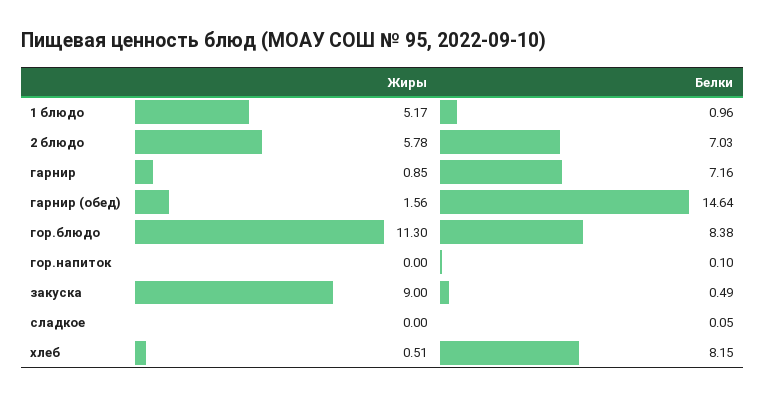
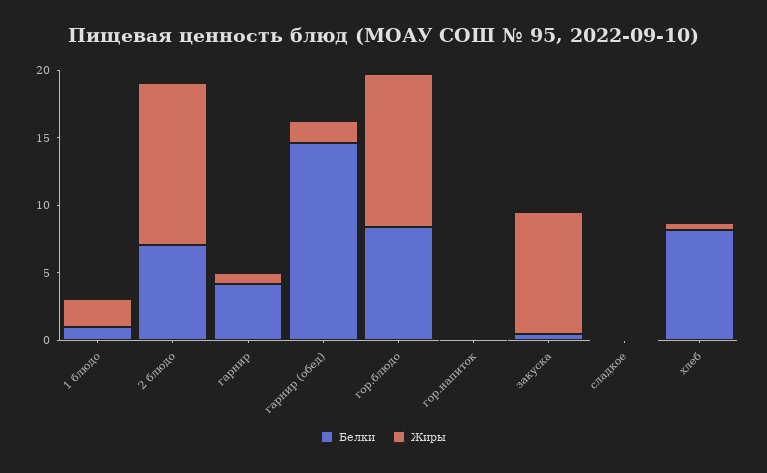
Жиры, 1 блюдо: 5.17 -> 2
Жиры, 2 блюдо: 5.78 -> 12
Белки, гарнир: 7.16 -> 4

